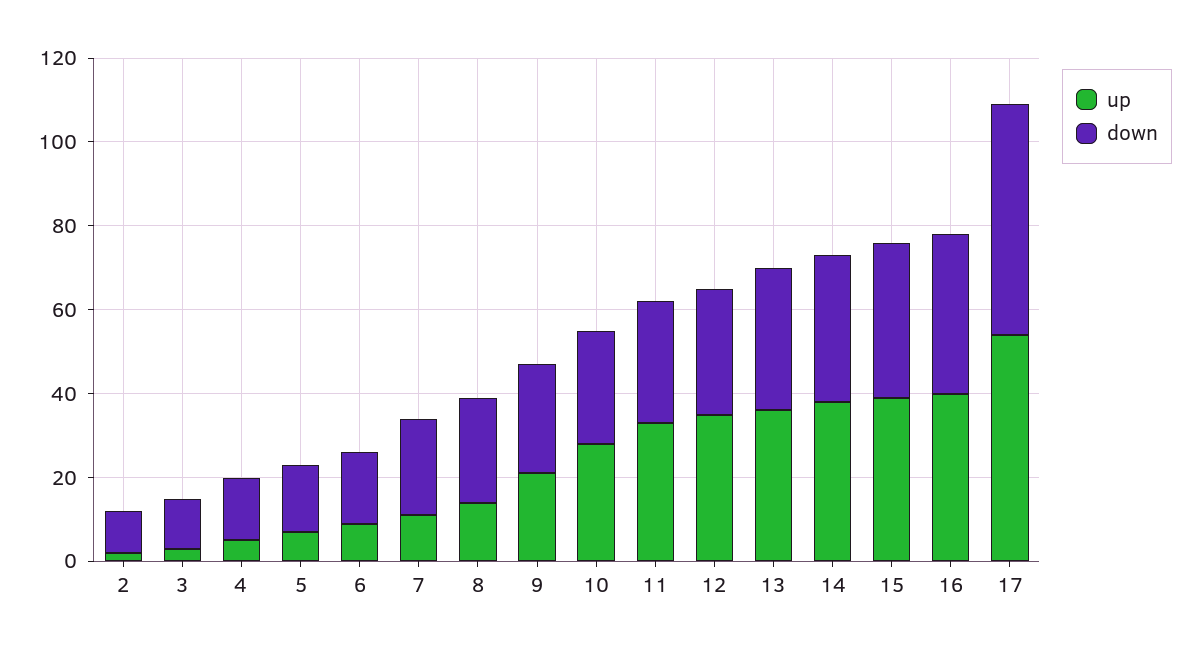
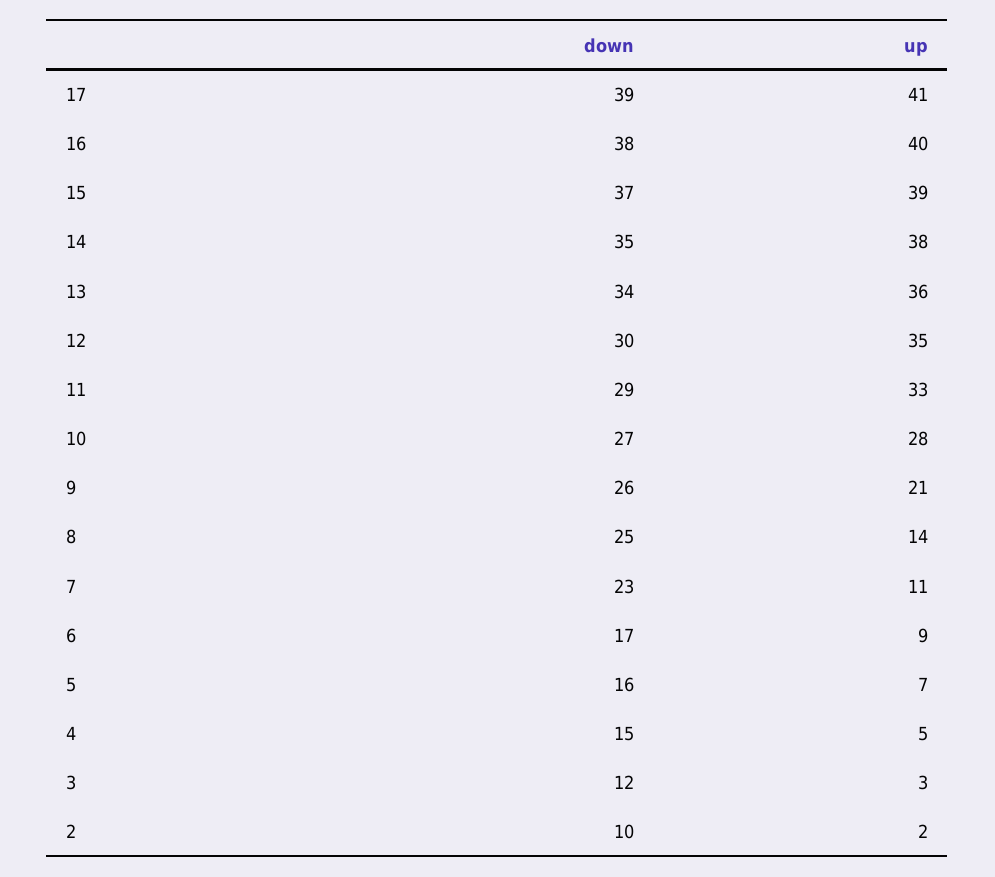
up, 17: 55 -> 41
down, 17: 55 -> 39

